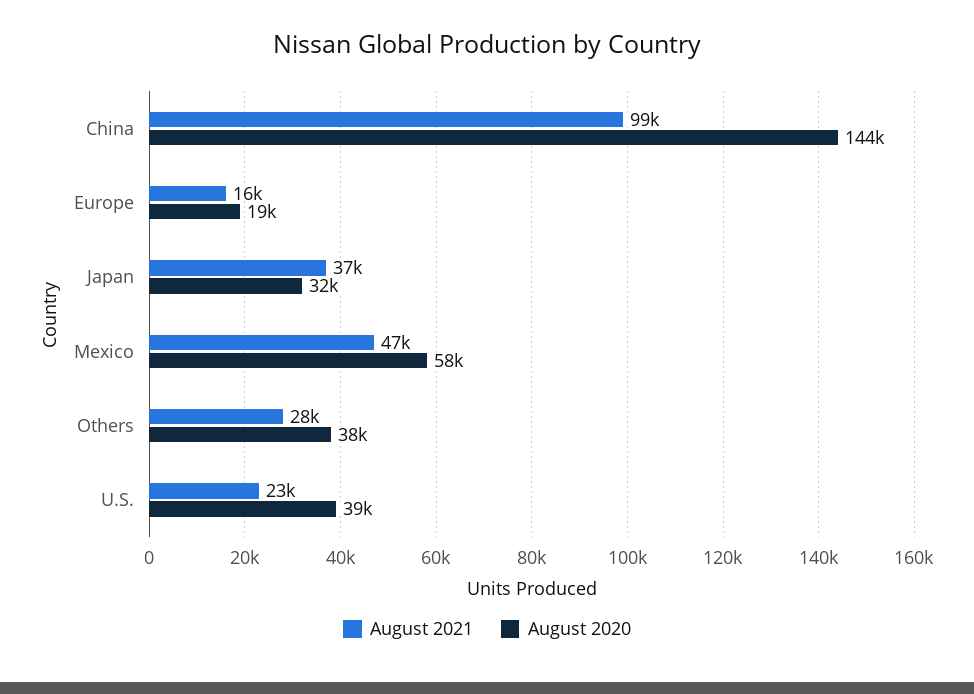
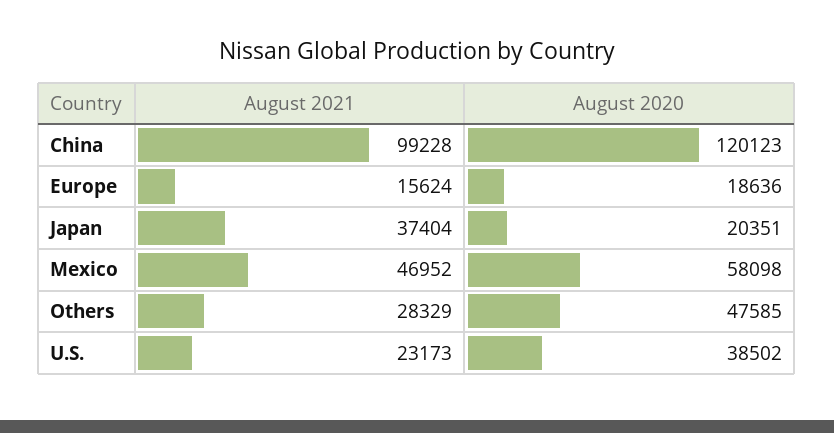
August 2020, China: 144000 -> 120123
August 2020, Japan: 32000 -> 20351
August 2020, Others: 38000 -> 47585

